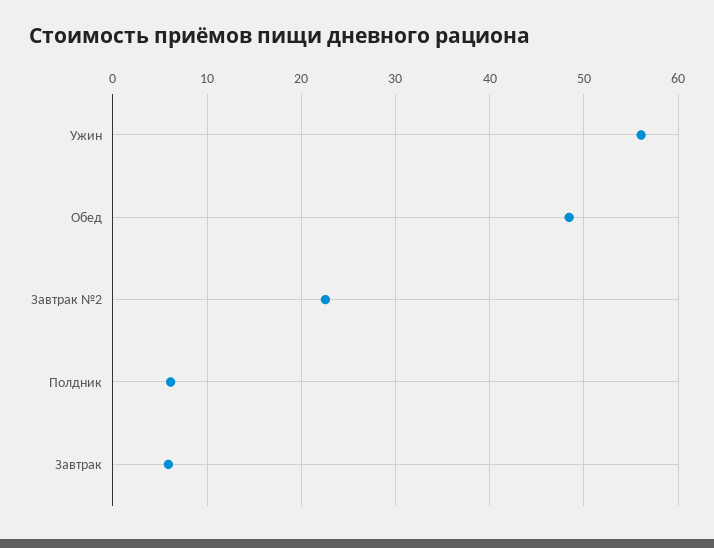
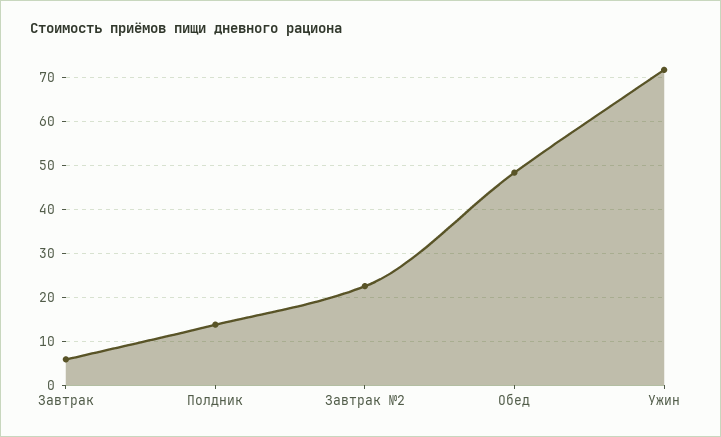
Ужин: 56 -> 72
Полдник: 6 -> 14

